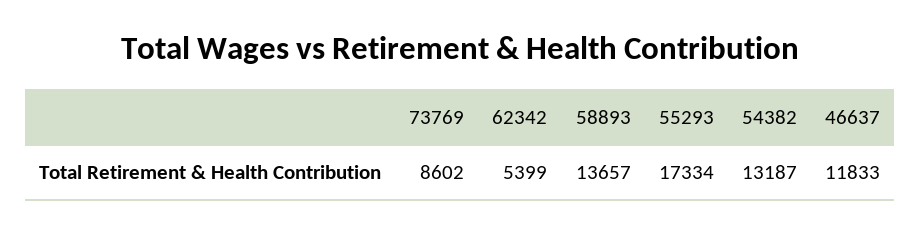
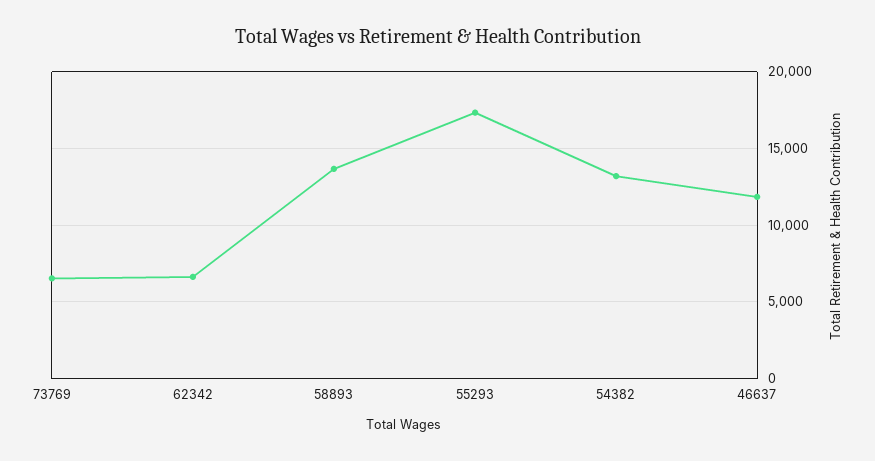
73769: 8602 -> 6500
62342: 5399 -> 6500

